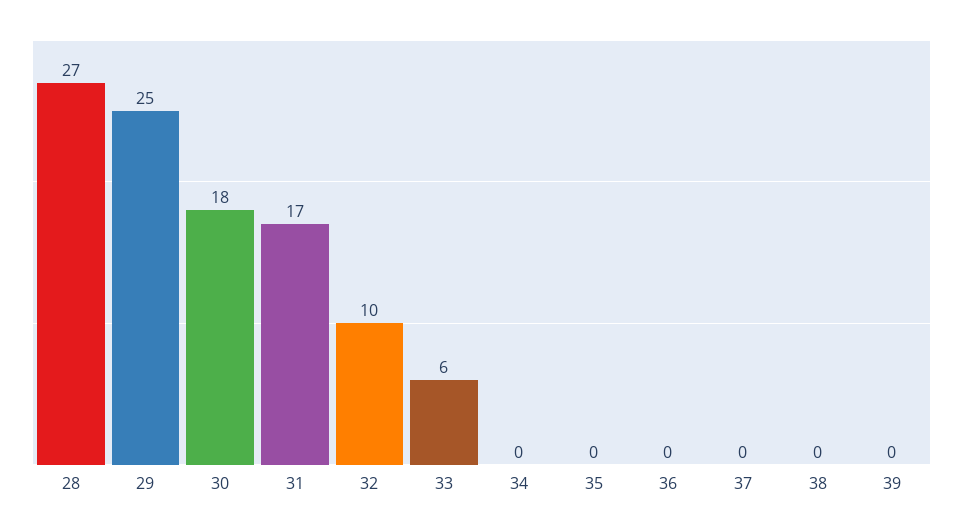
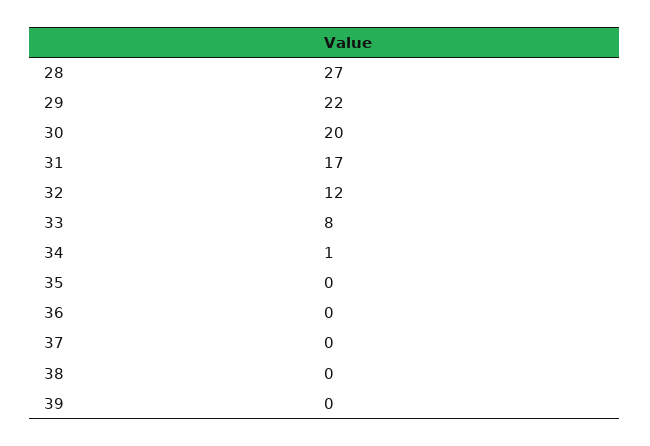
29: 25 -> 22
30: 18 -> 20
32: 10 -> 12
33: 6 -> 8
34: 0 -> 1

